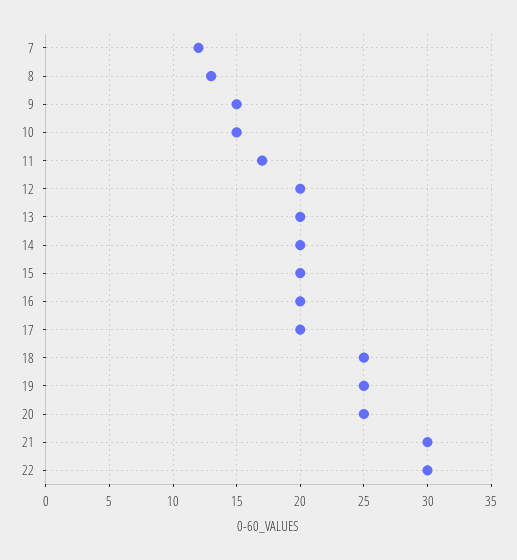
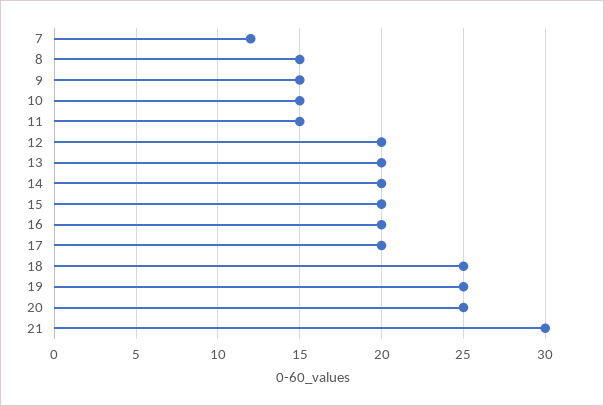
8: 13 -> 15
11: 17 -> 15
22: 30 -> none

